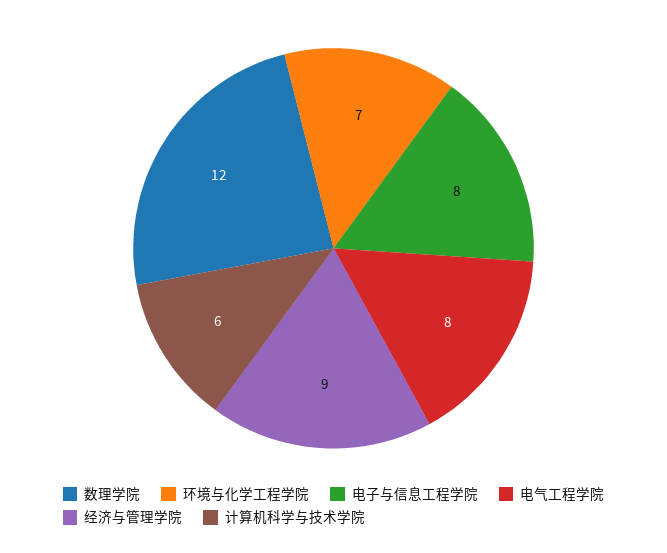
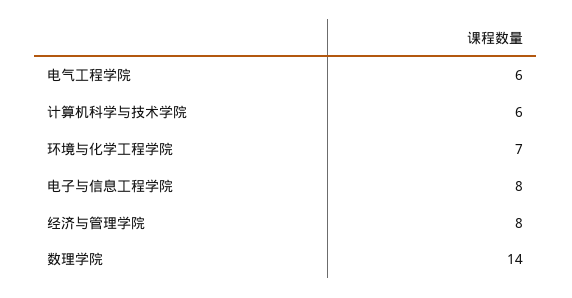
数理学院: 12 -> 14
电气工程学院: 8 -> 6
经济与管理学院: 9 -> 8

